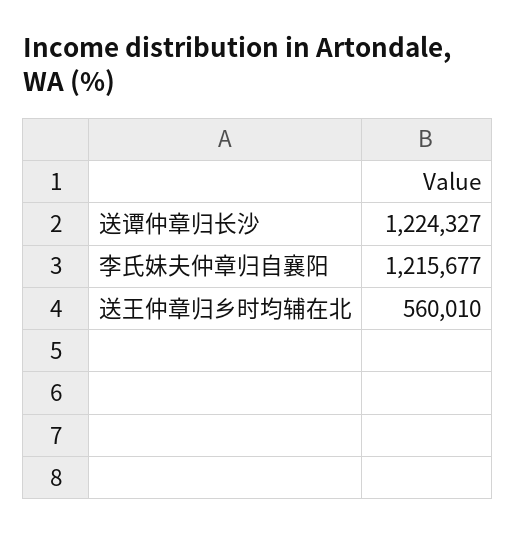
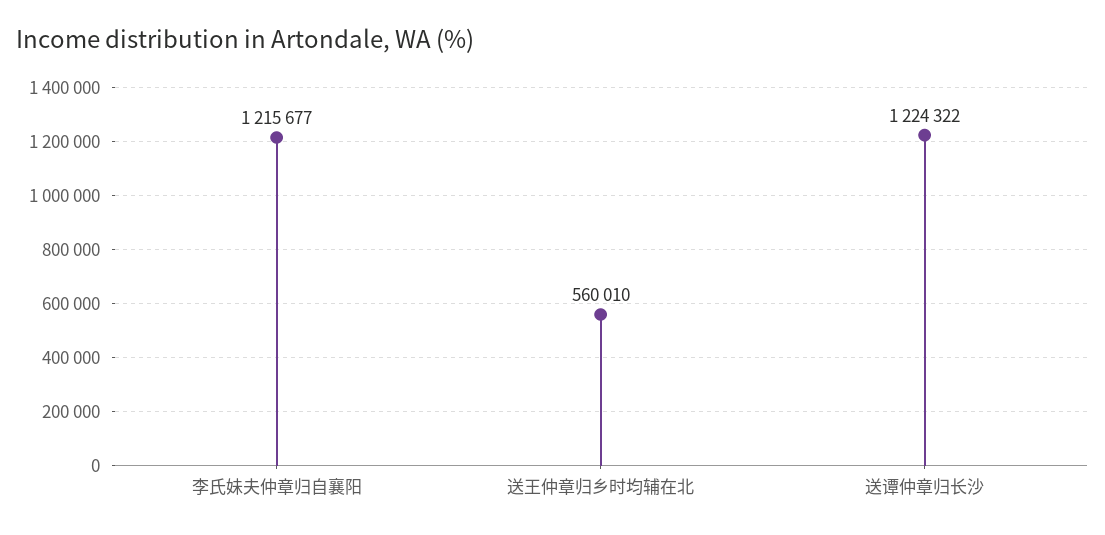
送谭仲章归长沙: 1224327 -> 1224322

